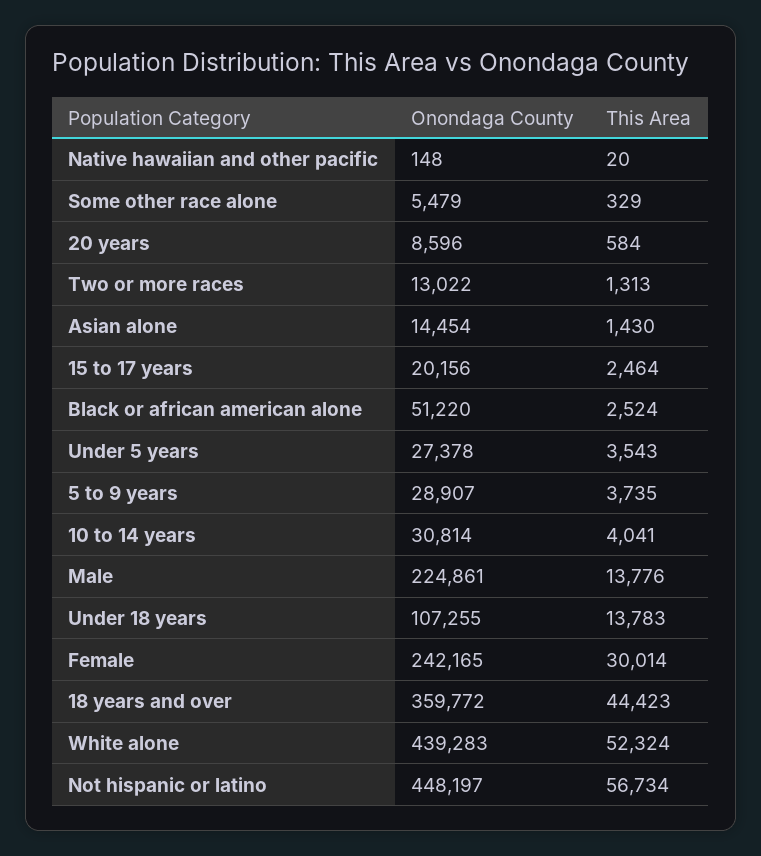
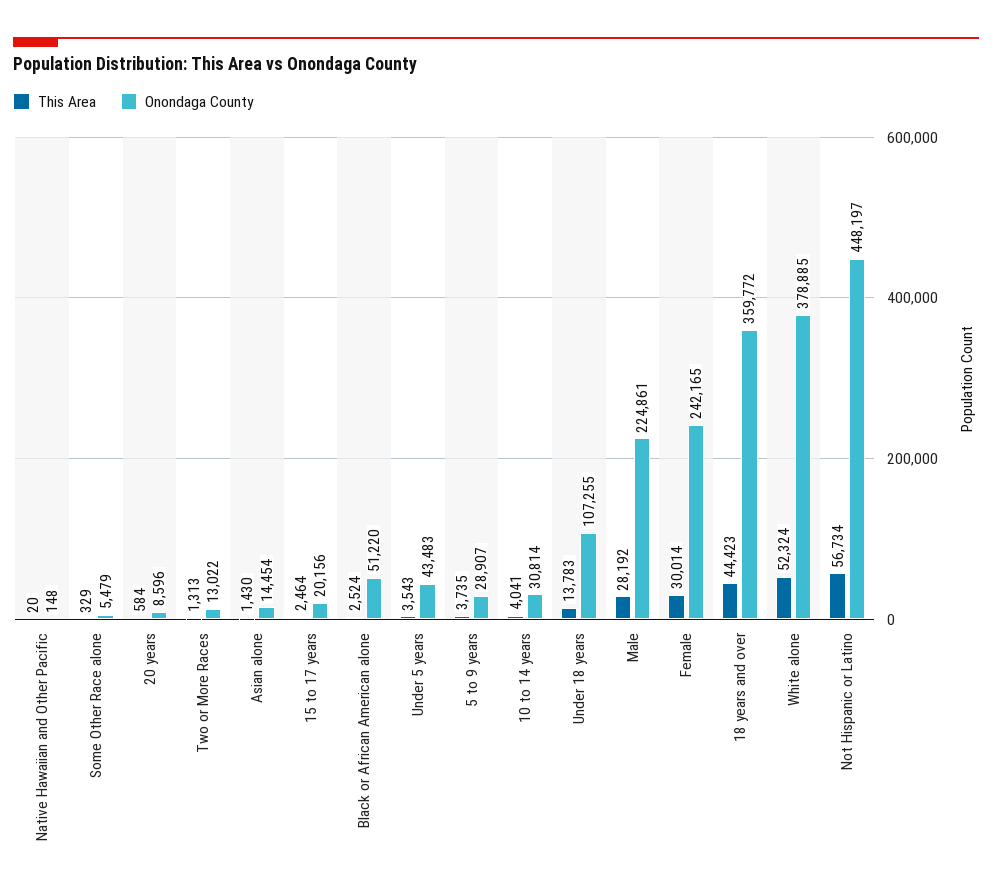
Onondaga County, Under 5 years: 27378 -> 43483
This Area, Male: 13776 -> 28192
Onondaga County, White alone: 439283 -> 378885

